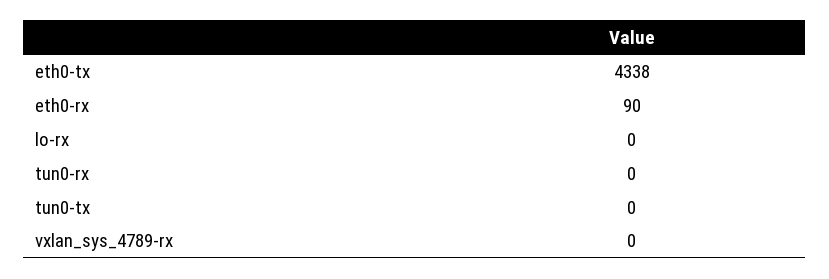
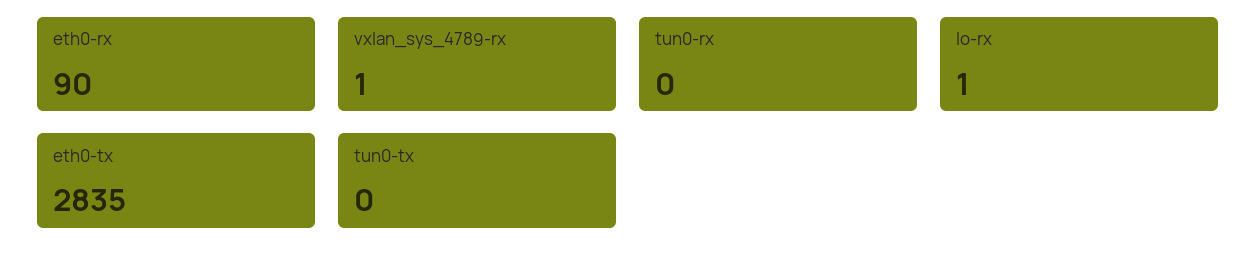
eth0-tx: 4338 -> 2835
lo-rx: 0 -> 1
vxlan_sys_4789-rx: 0 -> 1

